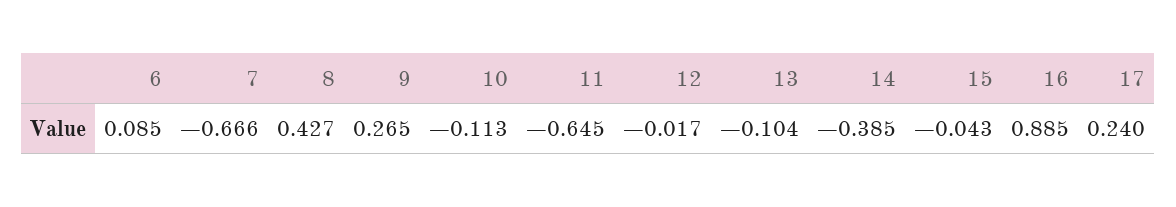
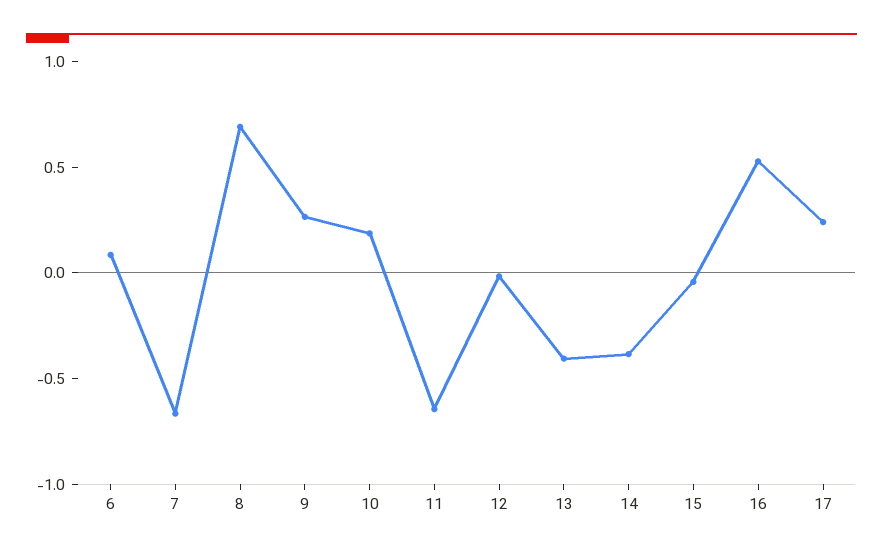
8: 0.427 -> 0.7
10: -0.113 -> 0.2
13: -0.104 -> -0.4
16: 0.885 -> 0.5

